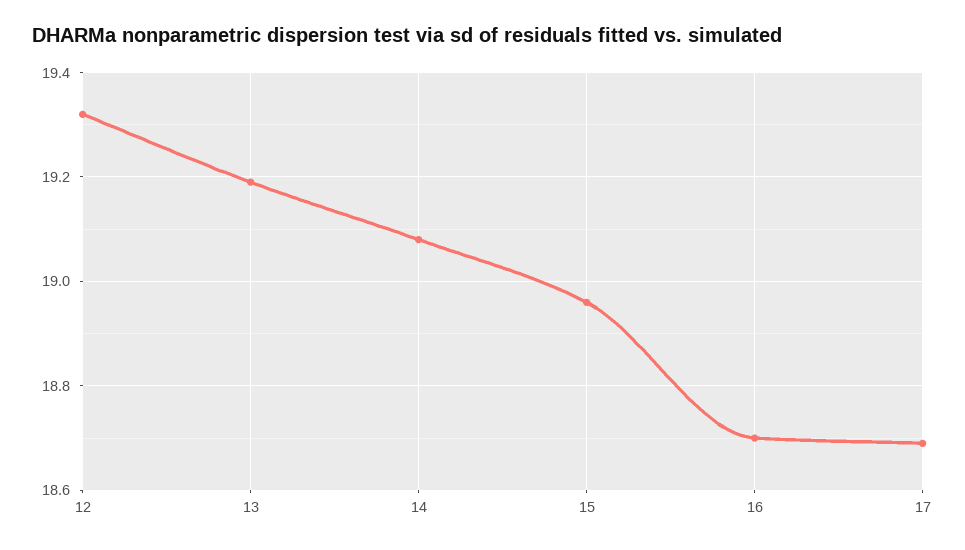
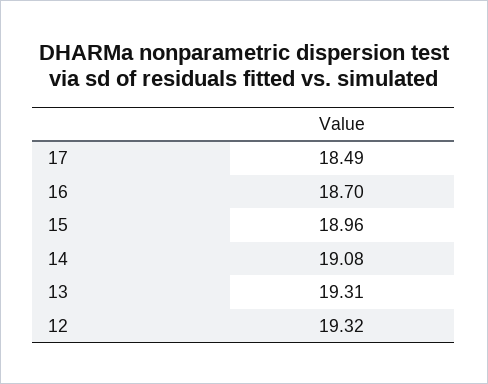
13: 19.2 -> 19.31
17: 18.7 -> 18.49

